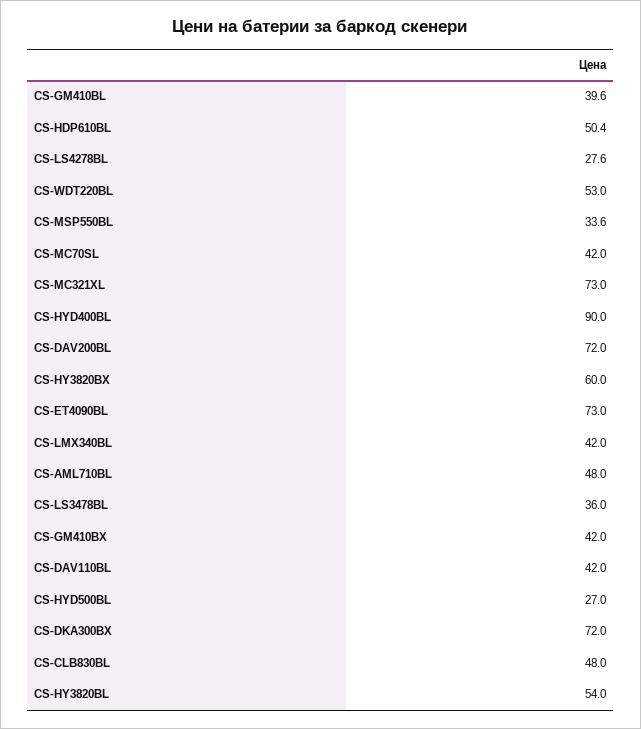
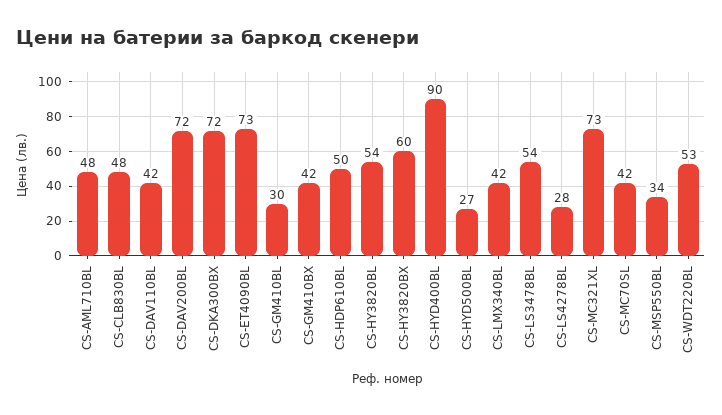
CS-GM410BL: 39.6 -> 30
CS-LS3478BL: 36 -> 54

